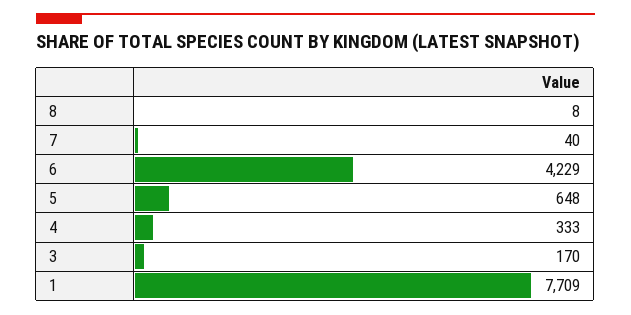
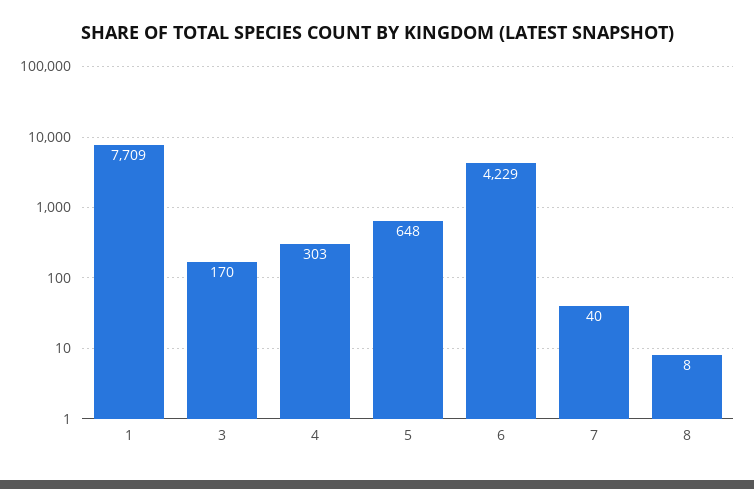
4: 333 -> 303

